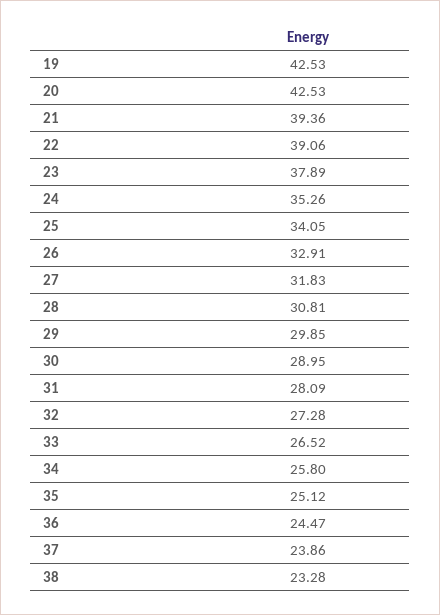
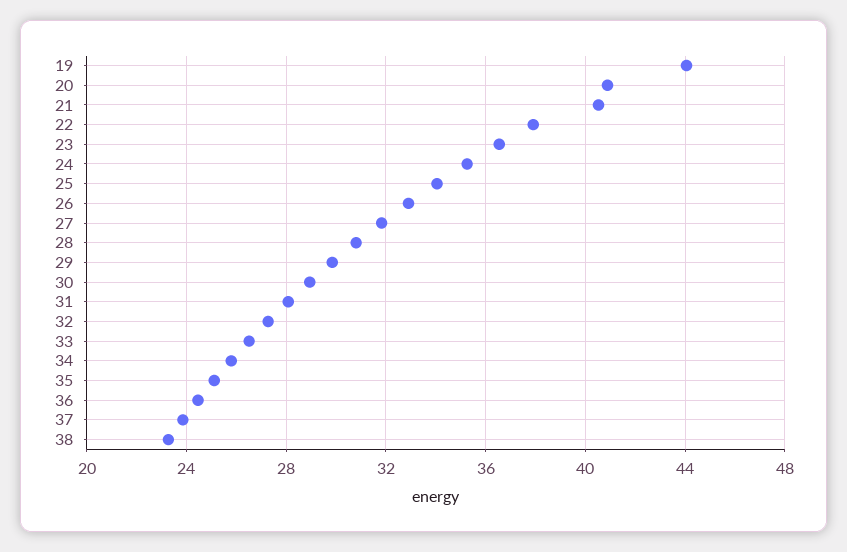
19: 42.53 -> 44
20: 42.53 -> 41
21: 39.36 -> 40.5
22: 39.06 -> 38
23: 37.89 -> 36.5

